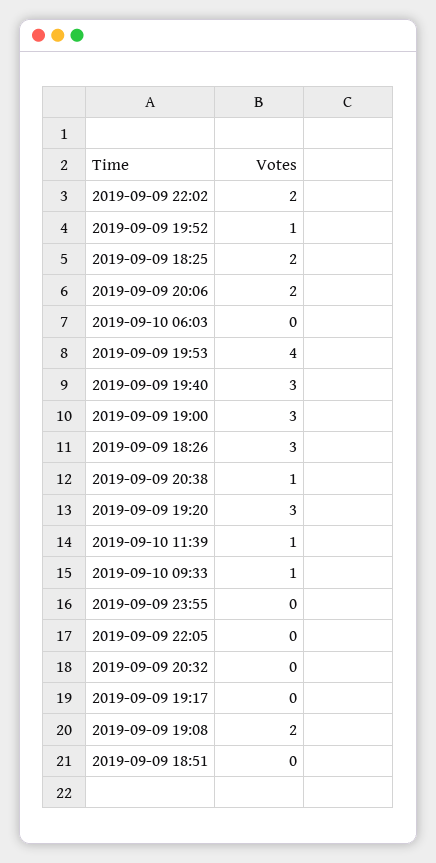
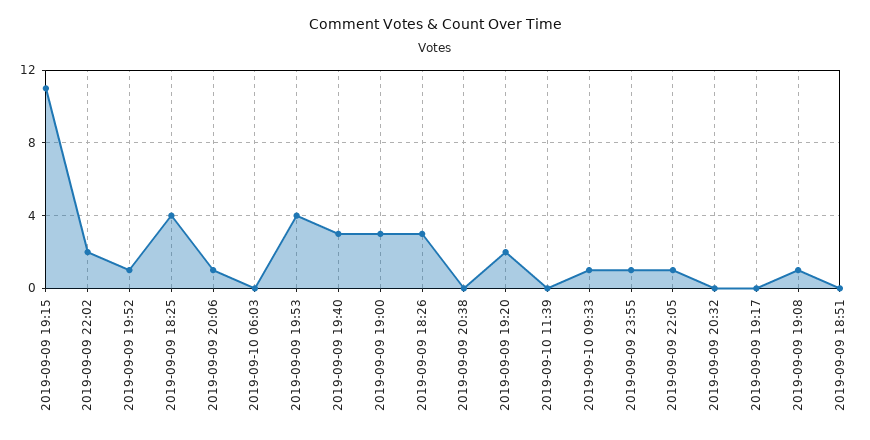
2019-09-09 18:25: 2 -> 4
2019-09-09 20:06: 2 -> 1
2019-09-09 20:38: 1 -> 0
2019-09-09 19:20: 3 -> 2
2019-09-10 11:39: 1 -> 0
2019-09-09 23:55: 0 -> 1
2019-09-09 22:05: 0 -> 1
2019-09-09 19:08: 2 -> 1
2019-09-09 19:15: none -> 11

